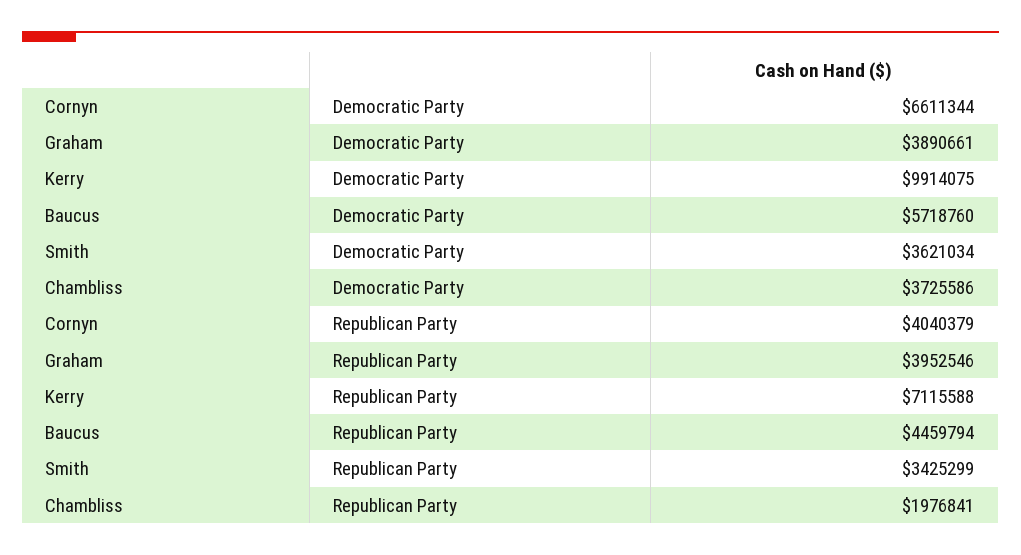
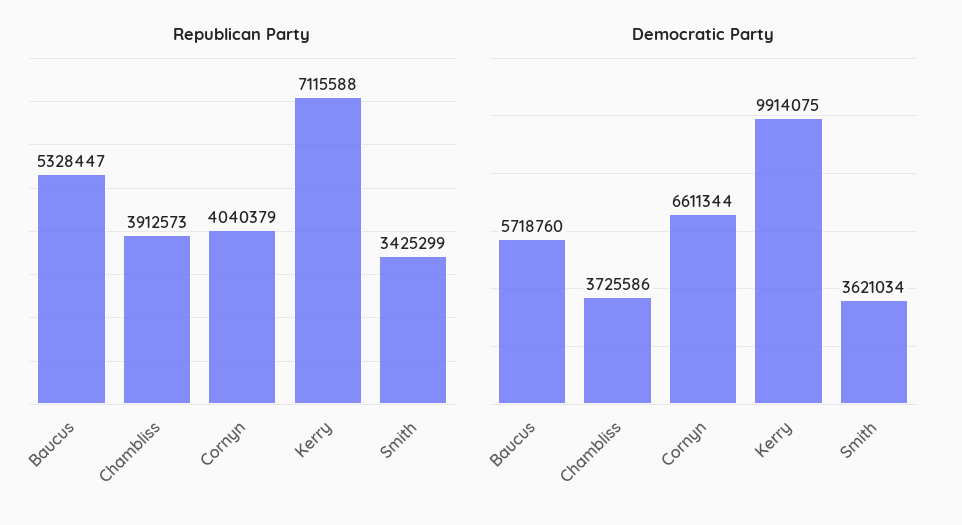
Democratic Party, Graham: 3890661 -> none
Republican Party, Graham: 3952546 -> none
Republican Party, Baucus: 4459794 -> 5328447
Republican Party, Chambliss: 1976841 -> 3912573

